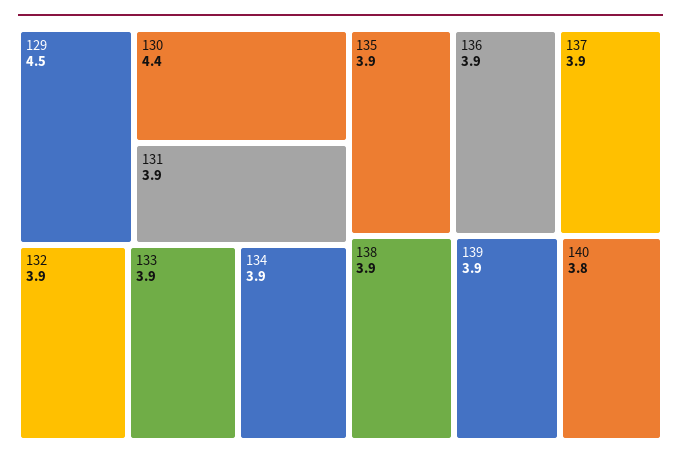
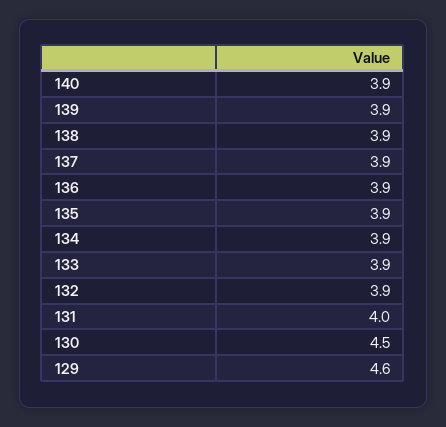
129: 4.5 -> 4.6
130: 4.4 -> 4.5
131: 3.9 -> 4
140: 3.8 -> 3.9

